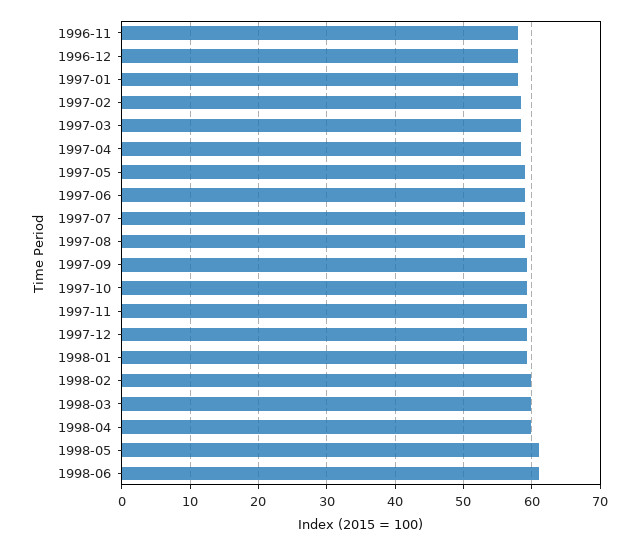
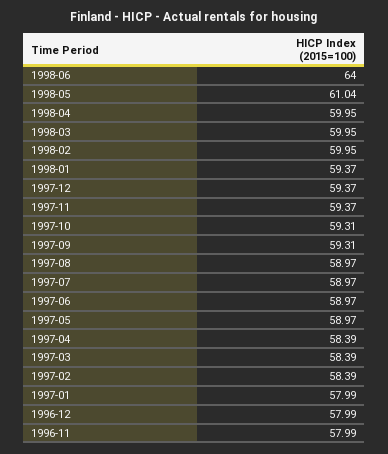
1998-06: 61 -> 64

